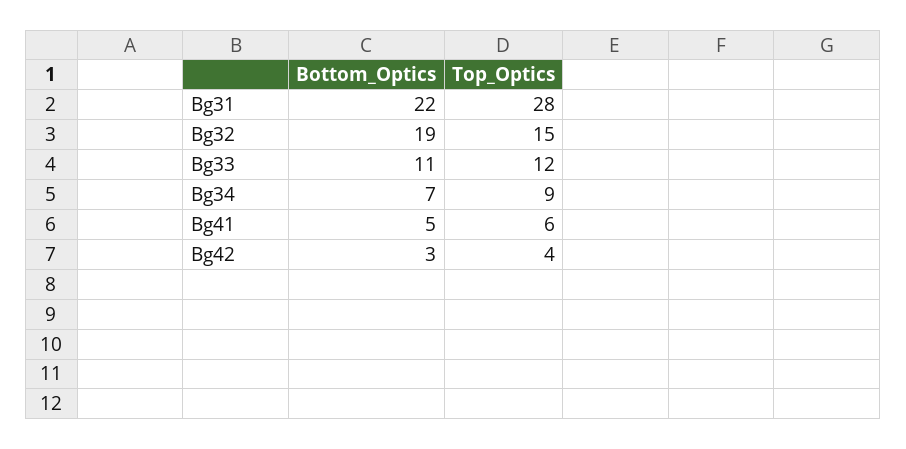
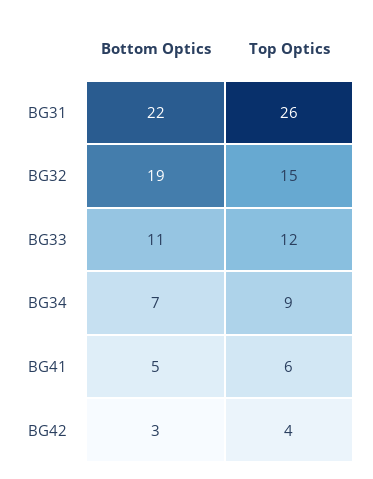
Top_Optics, Bg31: 28 -> 26

